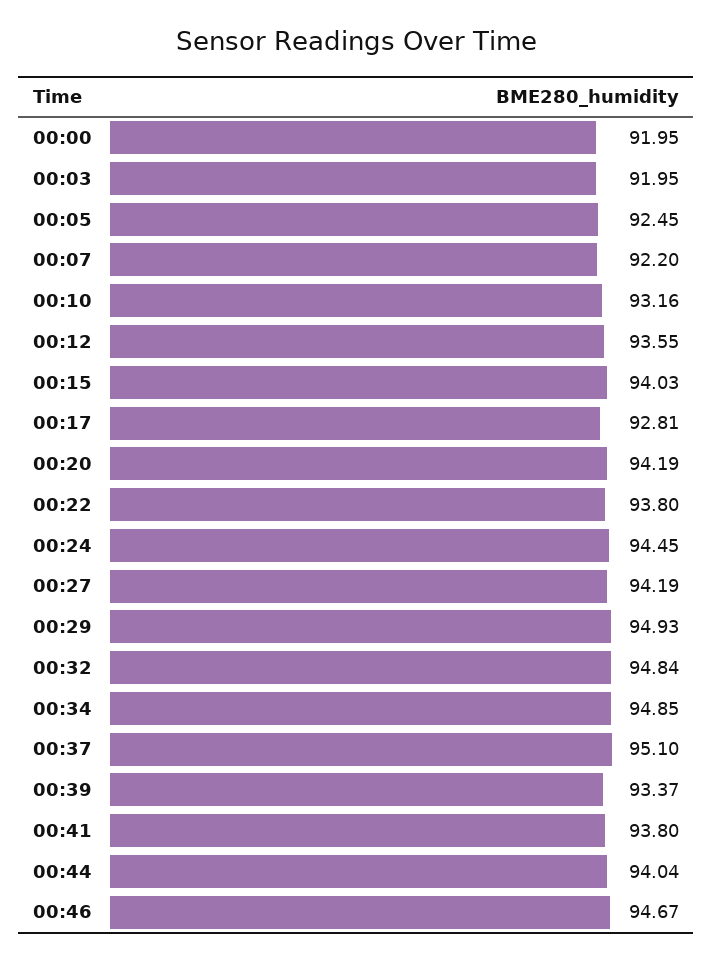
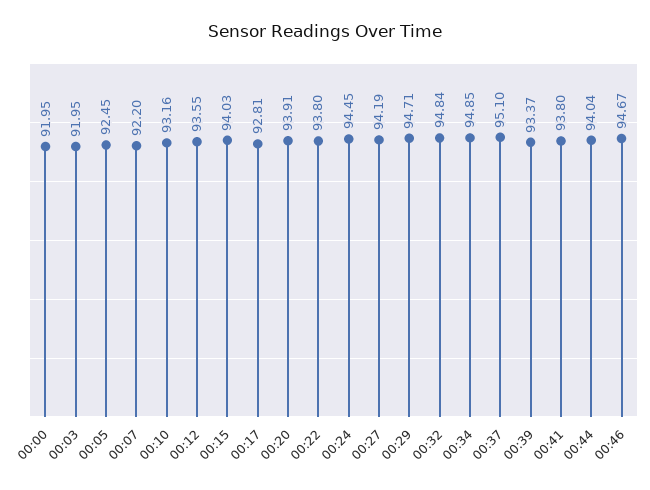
00:20: 94.19 -> 93.91
00:29: 94.93 -> 94.71

